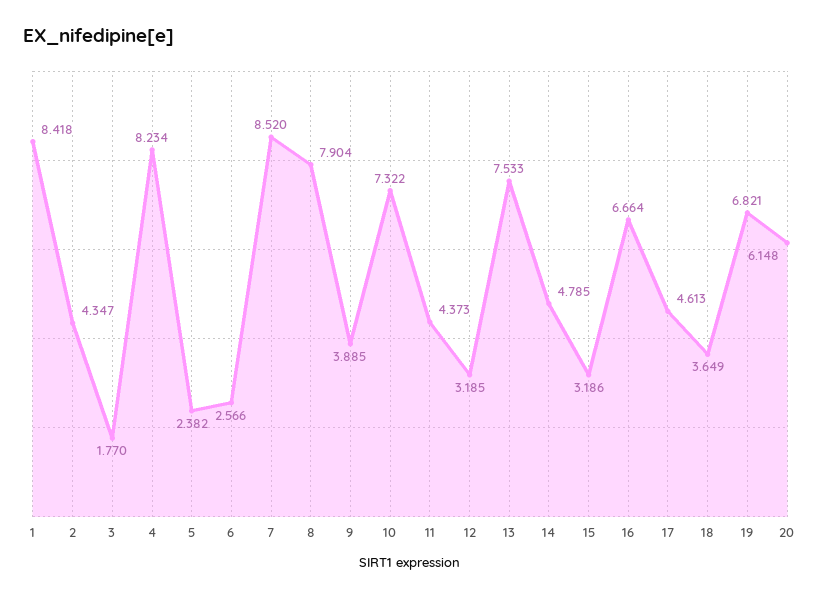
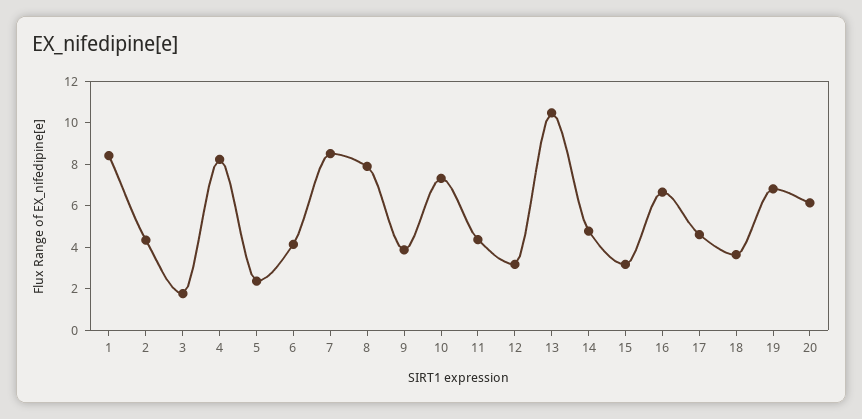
6: 2.566 -> 4
13: 7.533 -> 10.5

